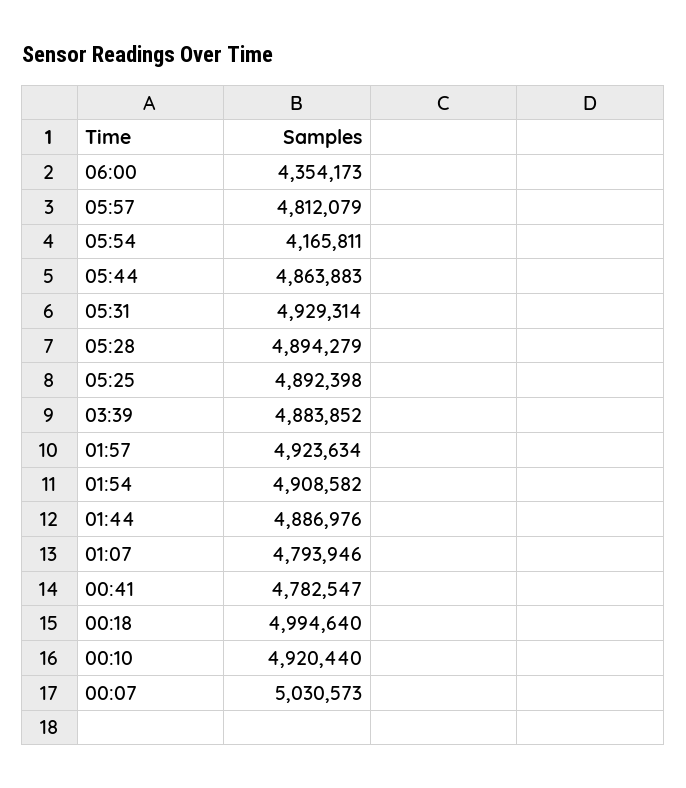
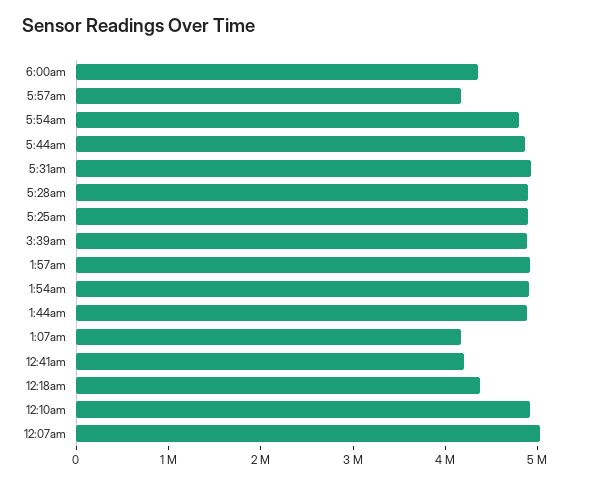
05:57: 4812079 -> 4200000
05:54: 4165811 -> 4800000
01:07: 4793946 -> 4200000
00:41: 4782547 -> 4200000
00:18: 4994640 -> 4400000

